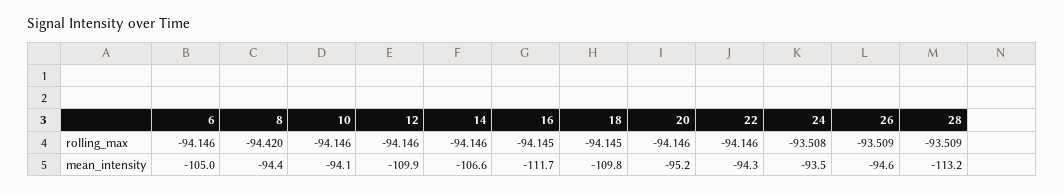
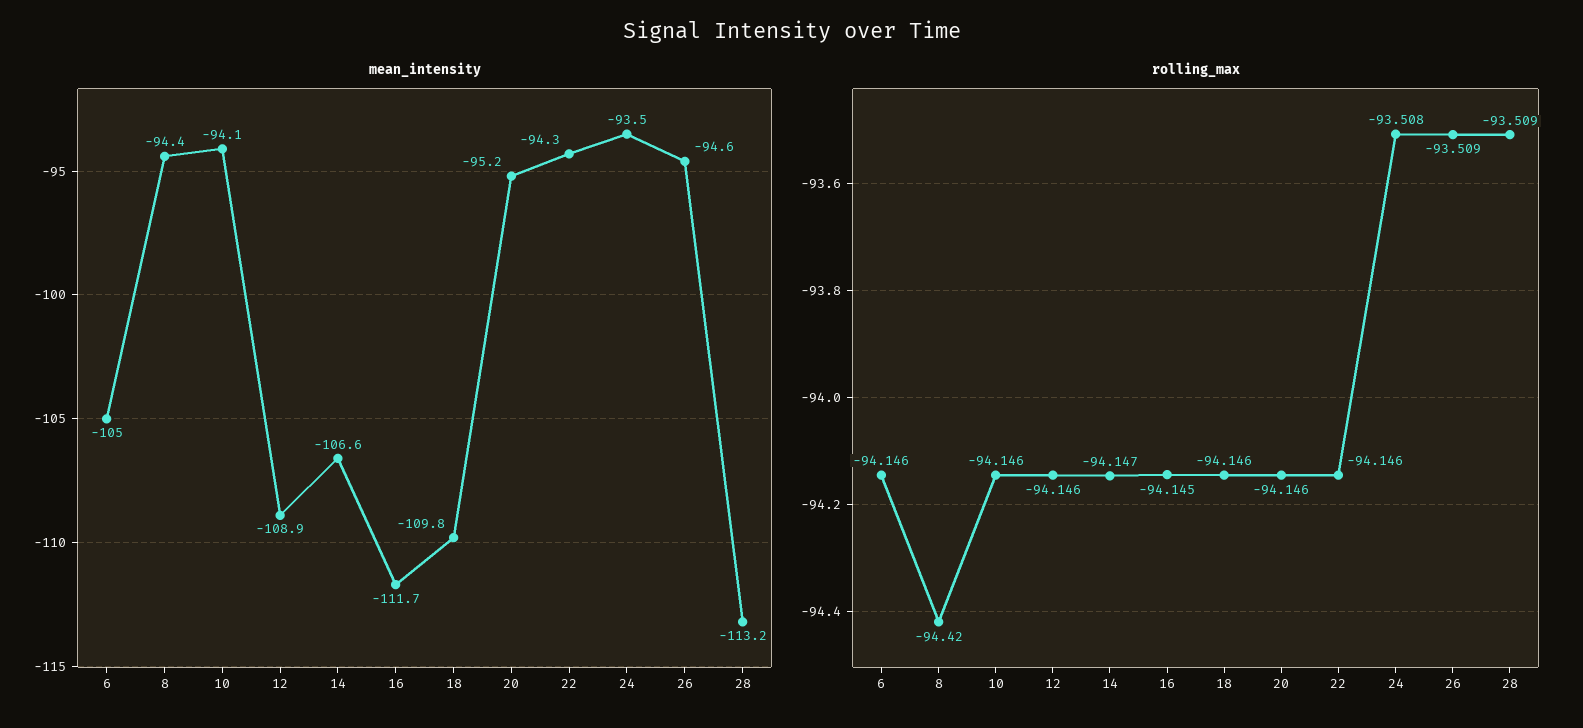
rolling_max, 14: -94.146 -> -94.147
rolling_max, 18: -94.145 -> -94.146
mean_intensity, 12: -109.9 -> -108.9

